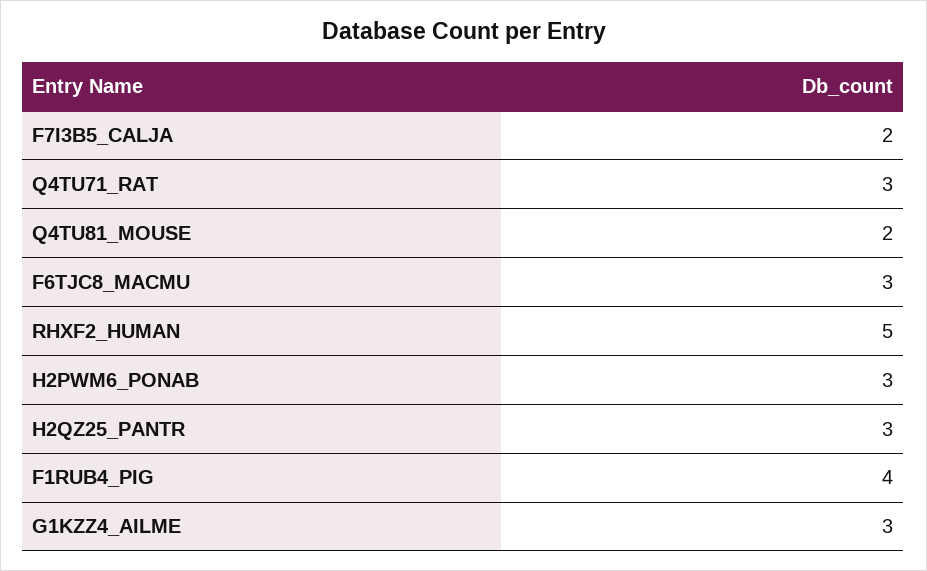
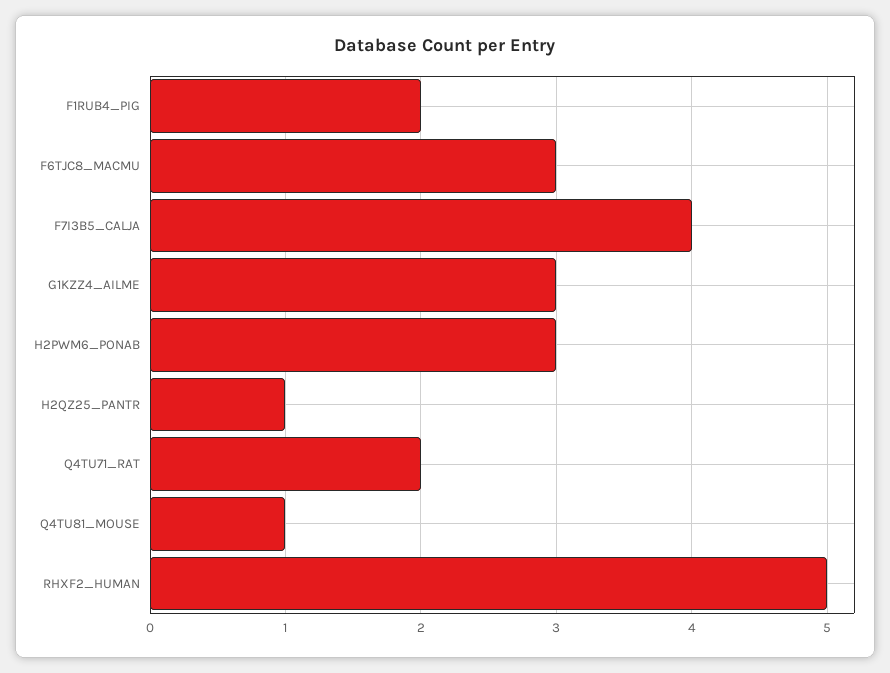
F7I3B5_CALJA: 2 -> 4
Q4TU71_RAT: 3 -> 2
Q4TU81_MOUSE: 2 -> 1
H2QZ25_PANTR: 3 -> 1
F1RUB4_PIG: 4 -> 2

